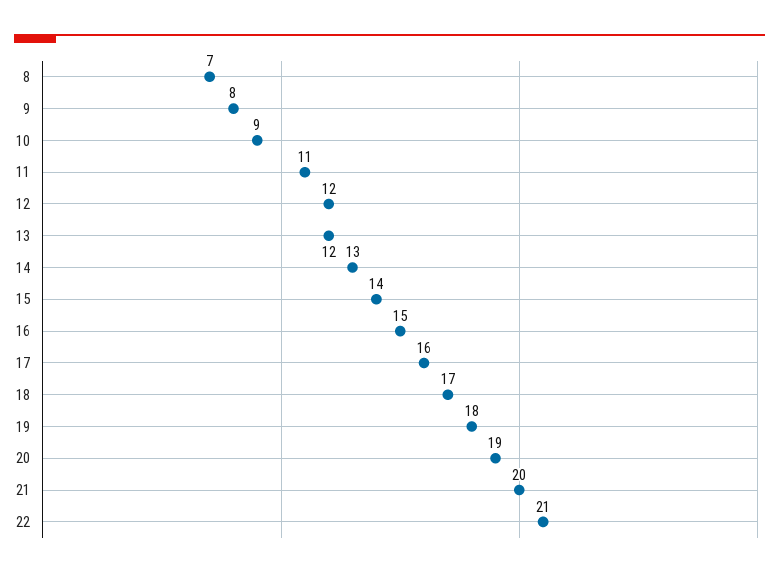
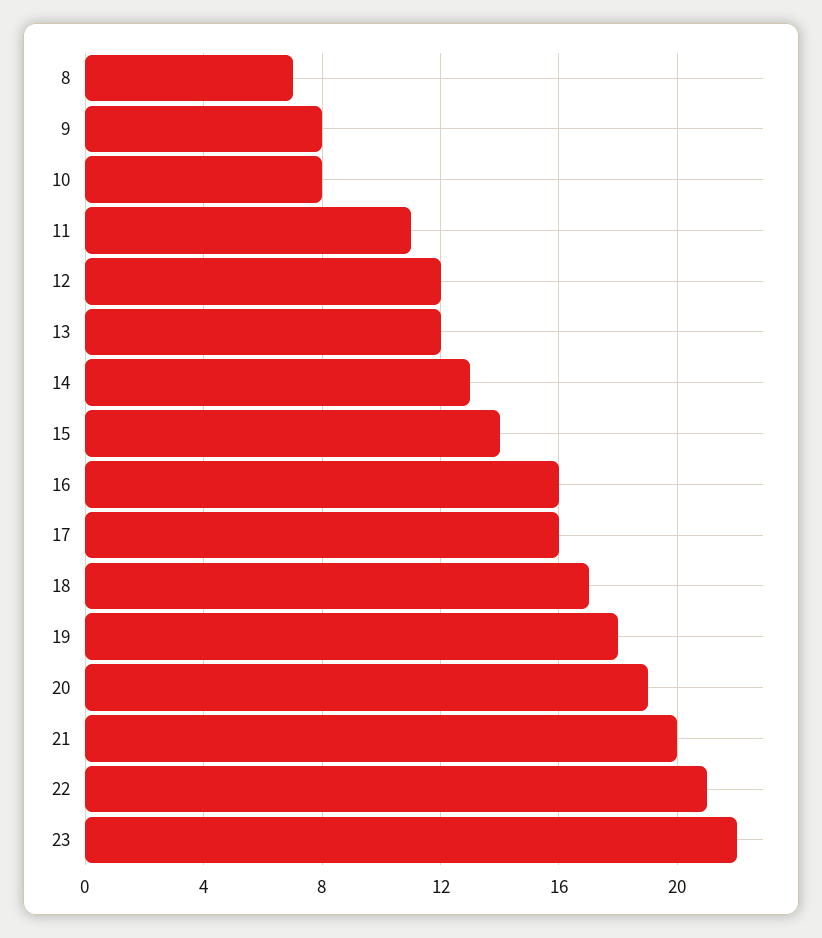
10: 9 -> 8
16: 15 -> 16
23: none -> 22

